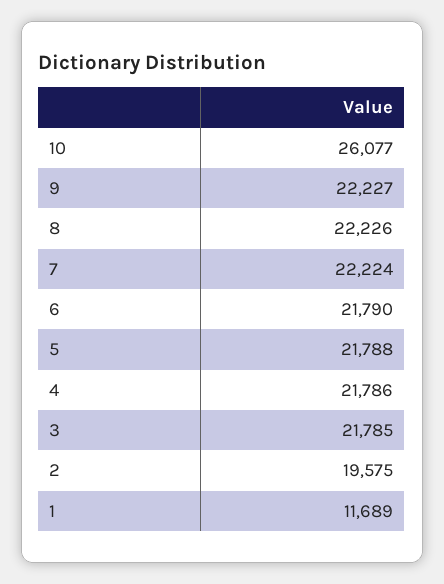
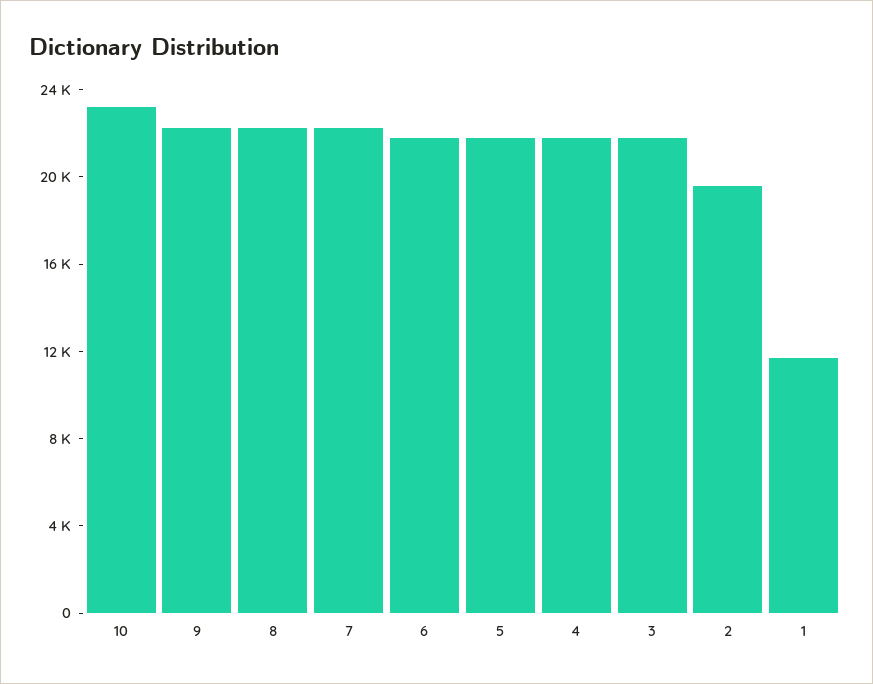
10: 26077 -> 23000

